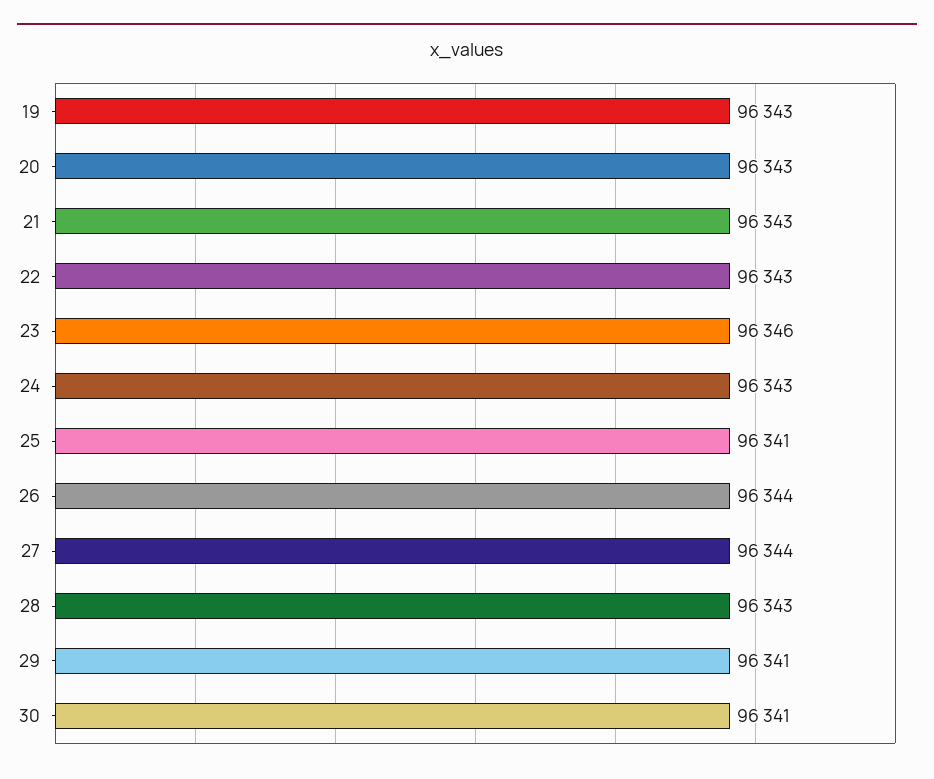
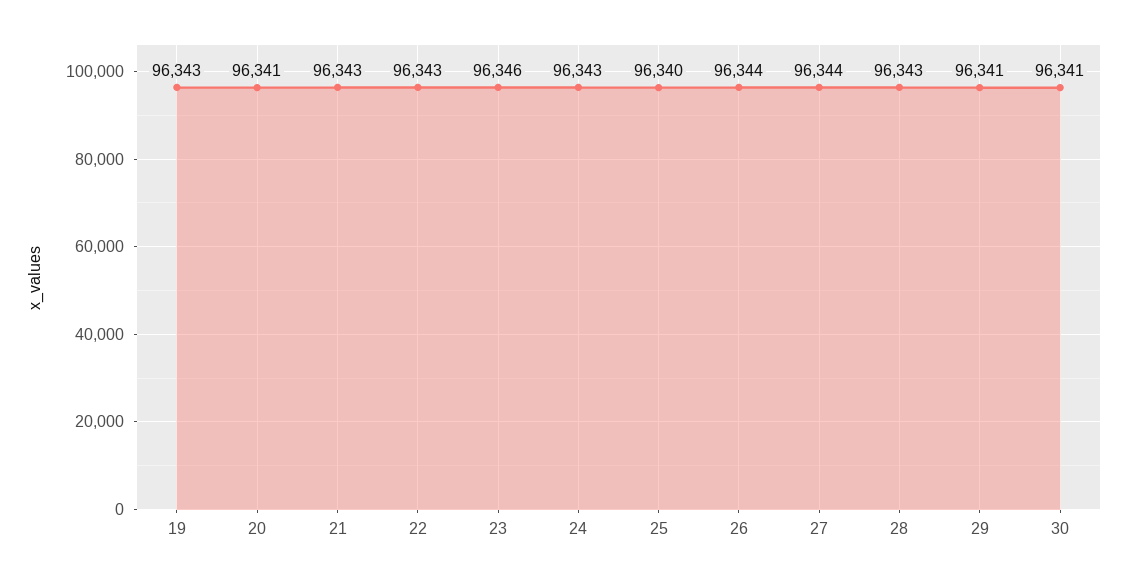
20: 96343 -> 96341
25: 96341 -> 96340

